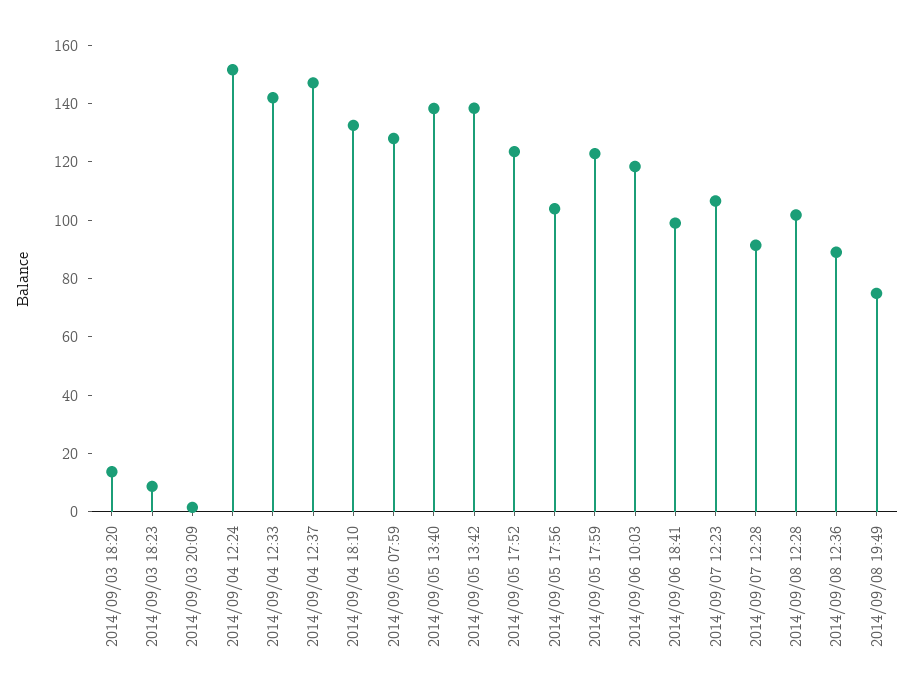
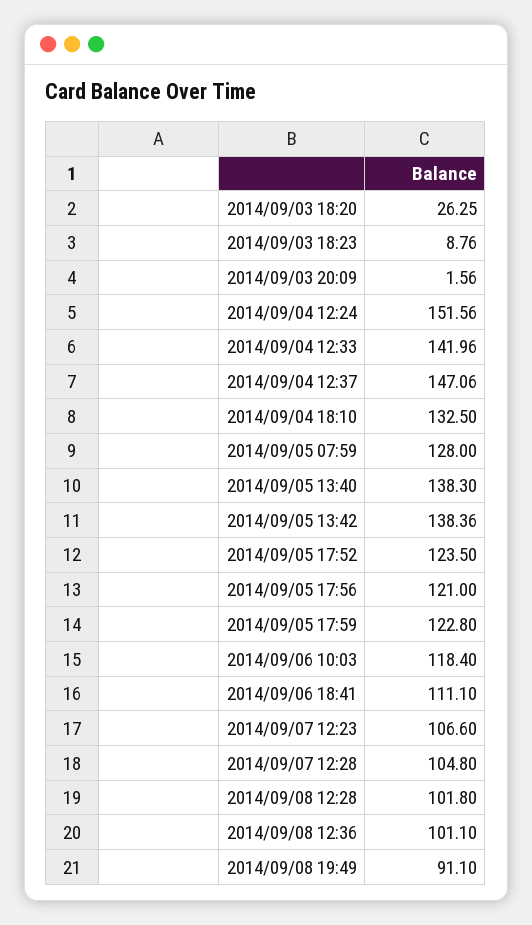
2014/09/03 18:20: 15 -> 26.25
2014/09/05 17:56: 105 -> 121
2014/09/06 18:41: 100 -> 111.1
2014/09/07 12:28: 90 -> 104.8
2014/09/08 12:36: 90 -> 101.1
2014/09/08 19:49: 75 -> 91.1

